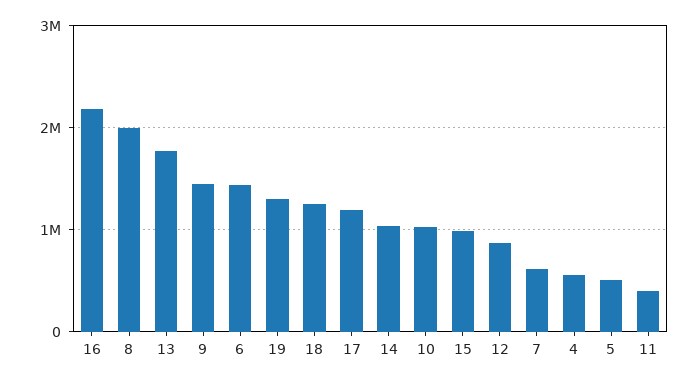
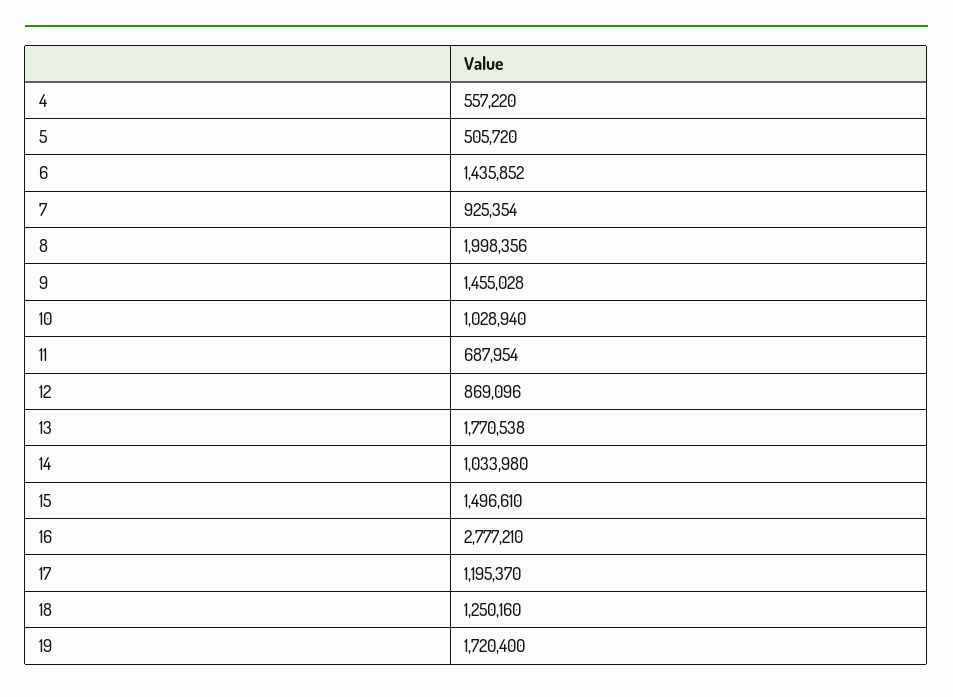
16: 2200000 -> 2777210
19: 1300000 -> 1720400
15: 1000000 -> 1496610
7: 600000 -> 925354
11: 400000 -> 687954

